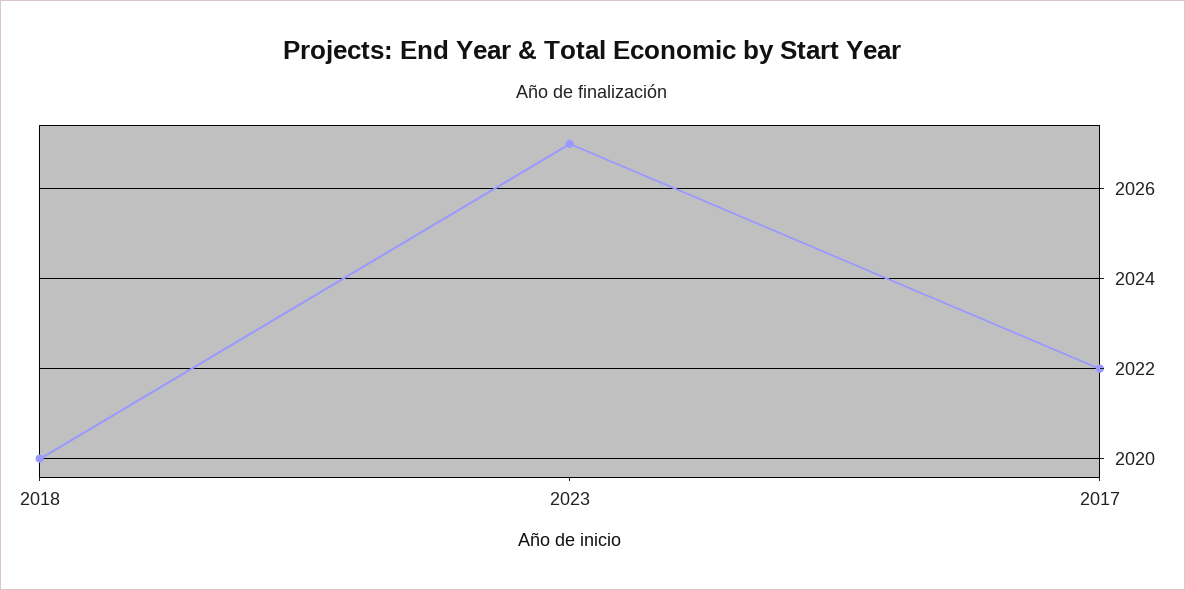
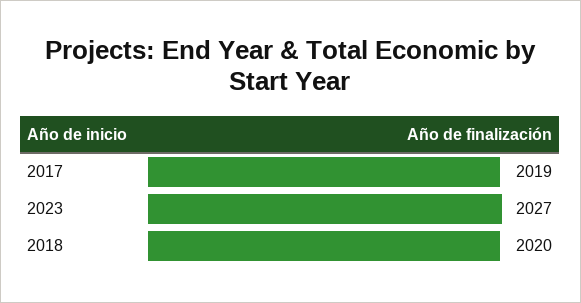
2017: 2022 -> 2019

